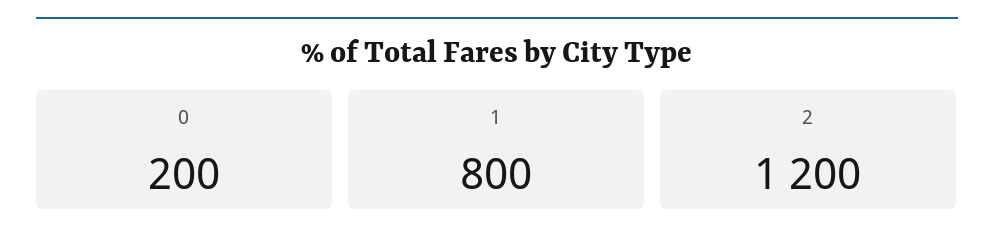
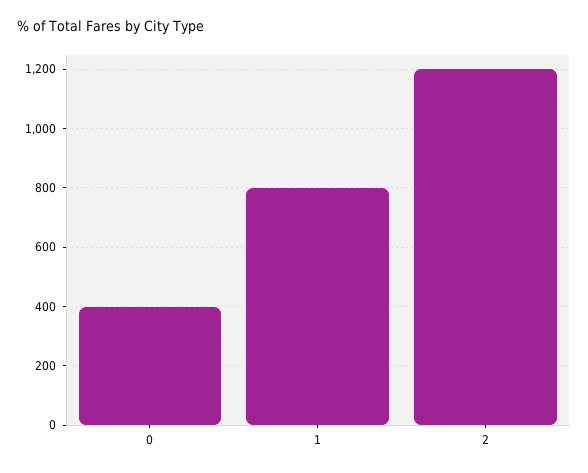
0: 200 -> 400

